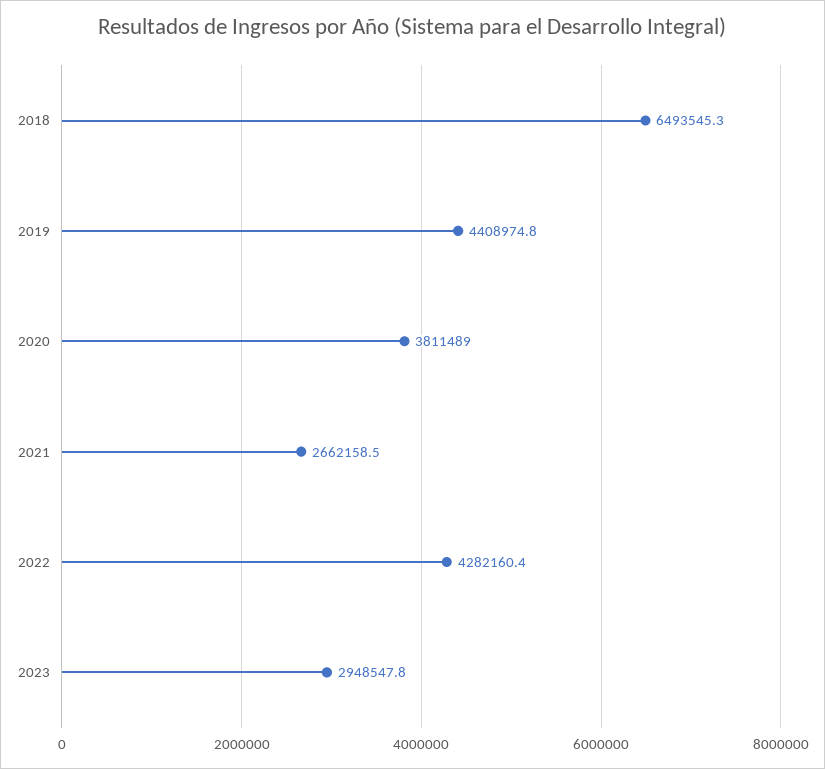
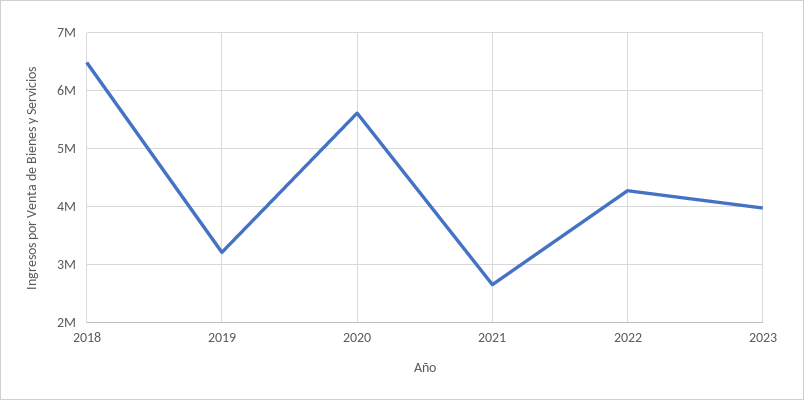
2019: 4408974.8 -> 3200000
2020: 3811489 -> 5600000
2023: 2948547.8 -> 4000000

